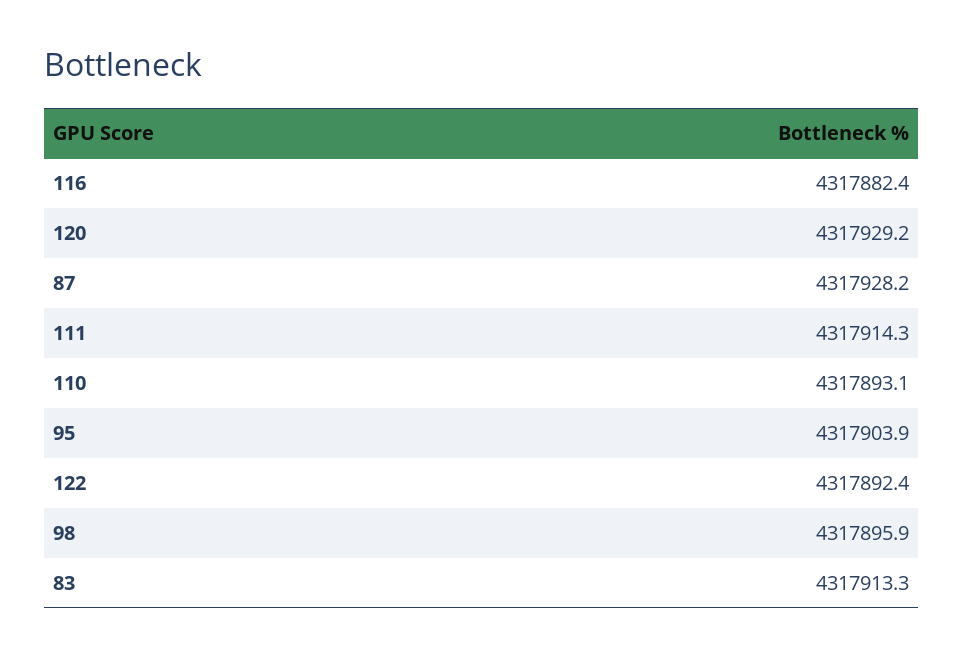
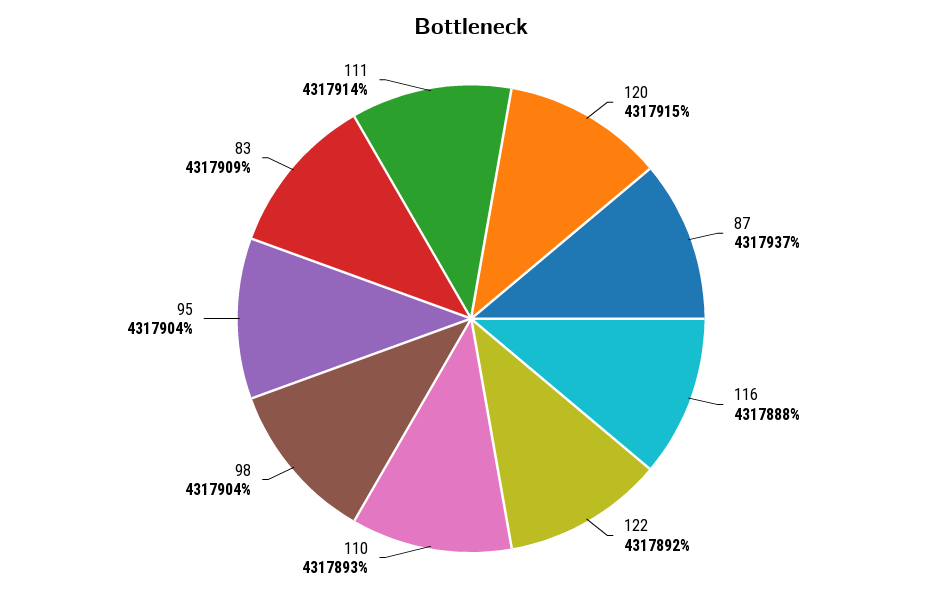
116: 4317882.4 -> 4317888
120: 4317929.2 -> 4317915
87: 4317928.2 -> 4317937
98: 4317895.9 -> 4317904
83: 4317913.3 -> 4317909

